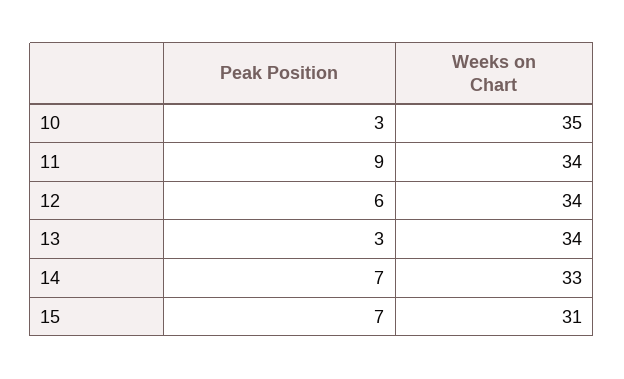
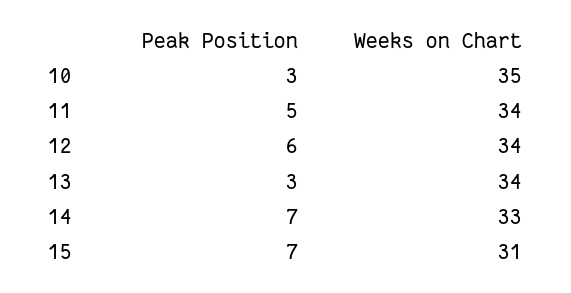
Peak Position, 11: 9 -> 5

